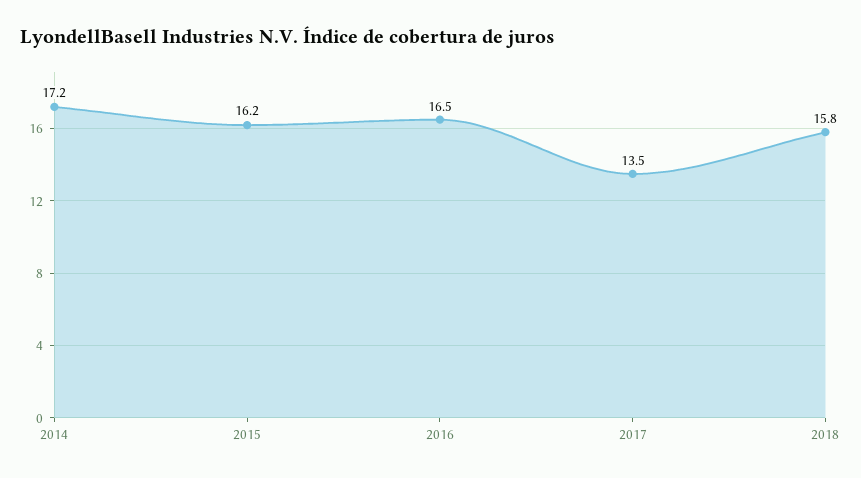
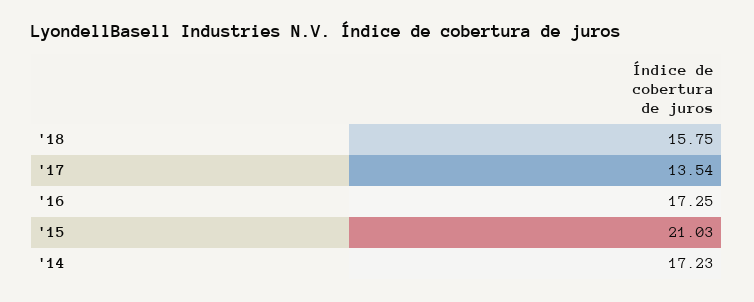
2015: 16.2 -> 21.03
2016: 16.5 -> 17.25

